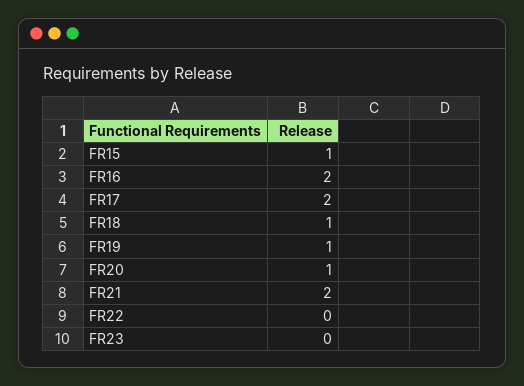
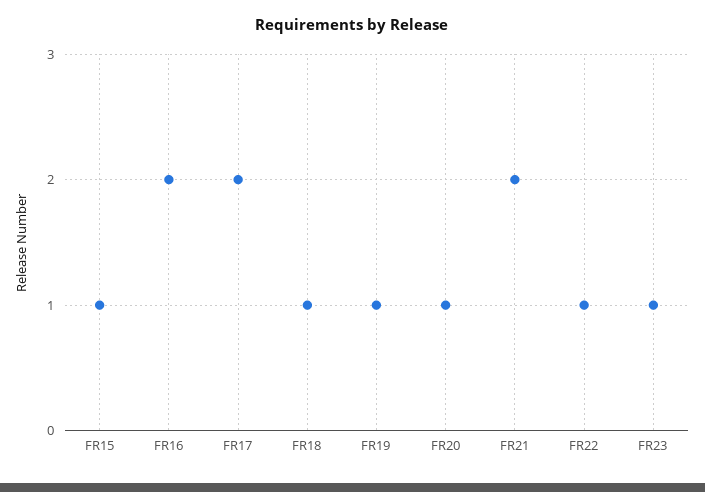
FR22: 0 -> 1
FR23: 0 -> 1

